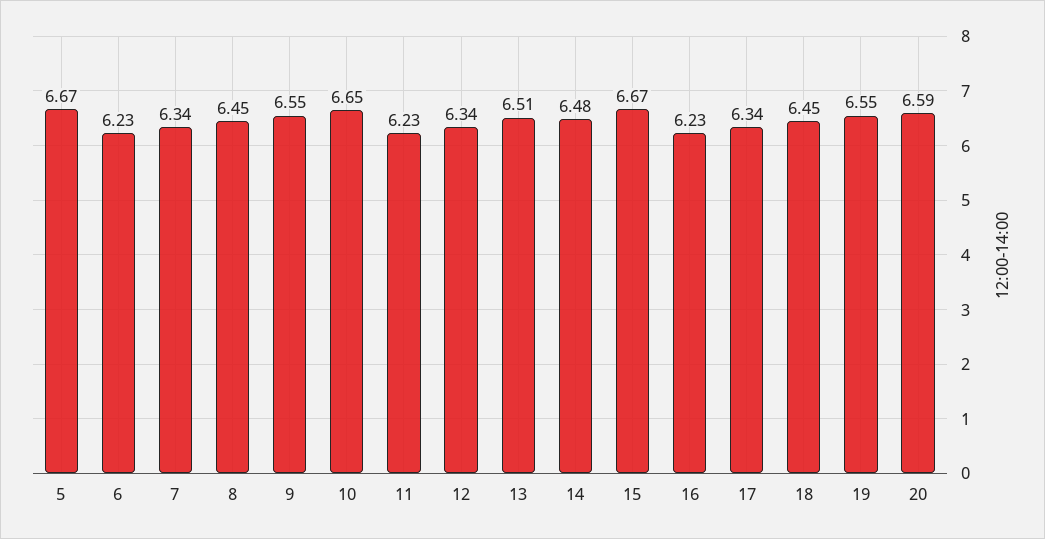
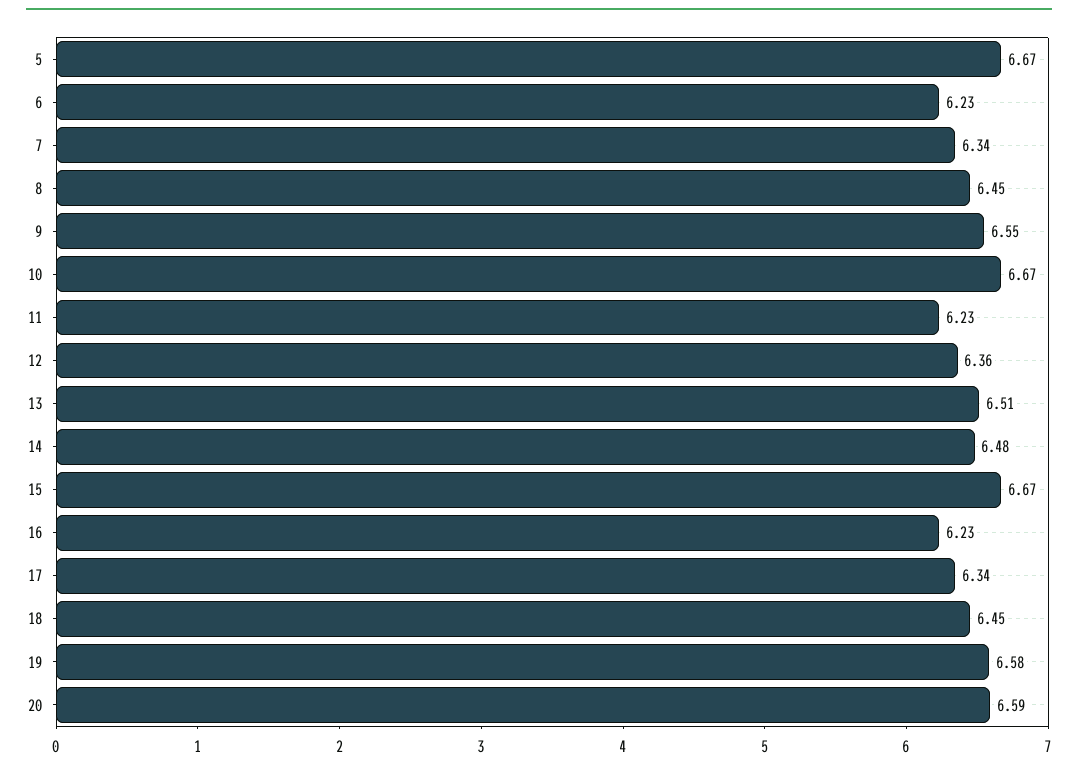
10: 6.65 -> 6.67
12: 6.34 -> 6.36
19: 6.55 -> 6.58

